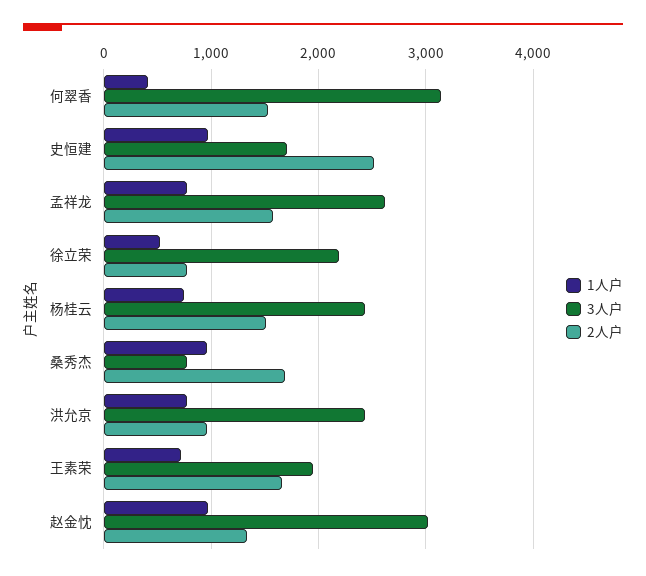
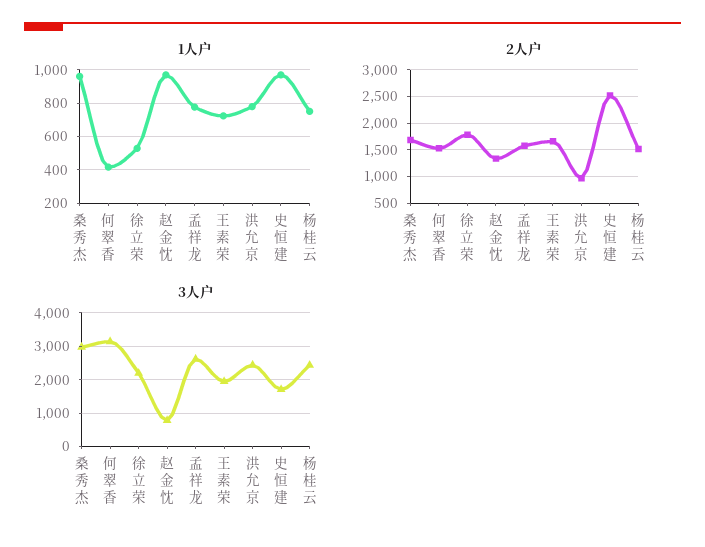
2人户, 徐立荣: 800 -> 1750
3人户, 桑秀杰: 800 -> 3000
3人户, 赵金忱: 3000 -> 800

